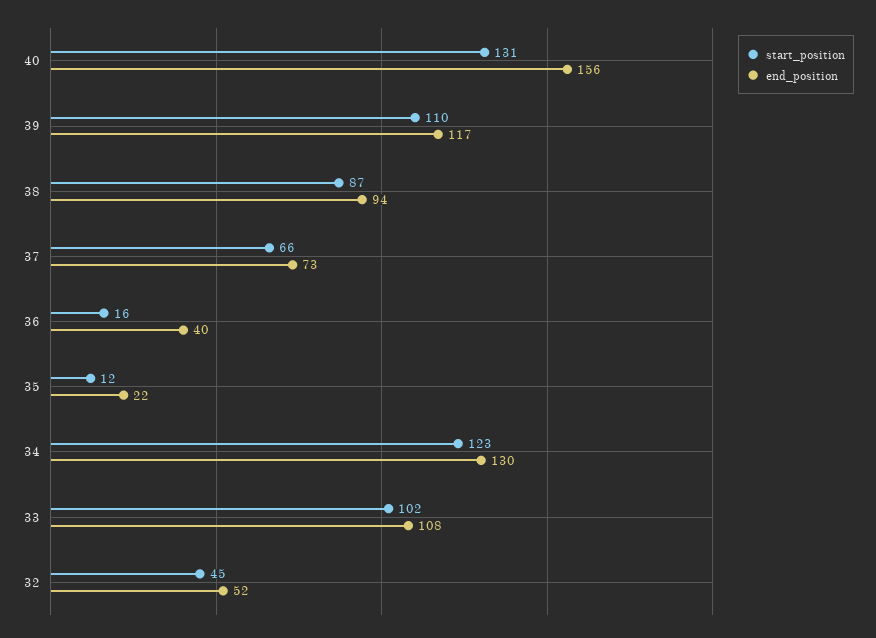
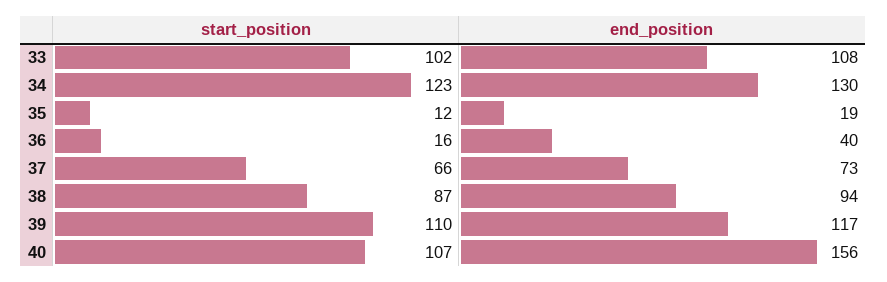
start_position, 40: 131 -> 107
end_position, 35: 22 -> 19
start_position, 32: 45 -> none
end_position, 32: 52 -> none

